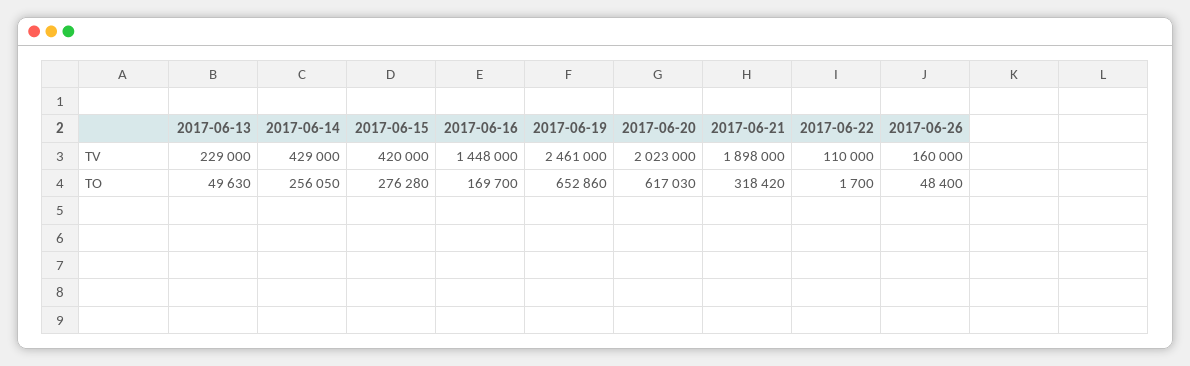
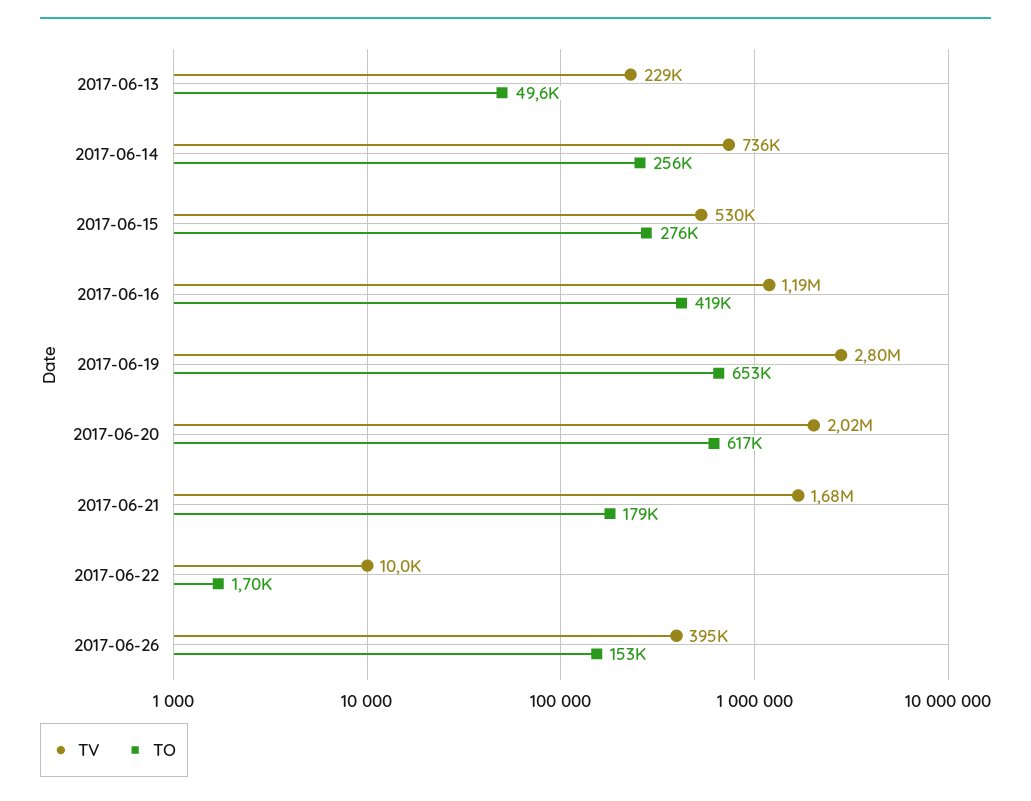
TV, 2017-06-14: 429000 -> 736000
TV, 2017-06-15: 420000 -> 530000
TV, 2017-06-16: 1448000 -> 1190000
TV, 2017-06-19: 2461000 -> 2800000
TV, 2017-06-21: 1898000 -> 1680000
TV, 2017-06-22: 110000 -> 10000
TV, 2017-06-26: 160000 -> 395000
TO, 2017-06-16: 169700 -> 419000
TO, 2017-06-21: 318420 -> 179000
TO, 2017-06-26: 48400 -> 153000

